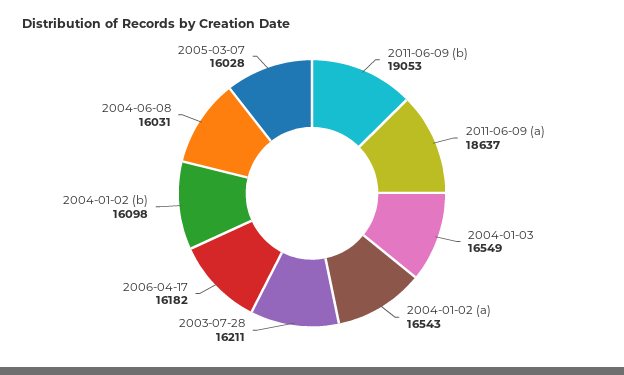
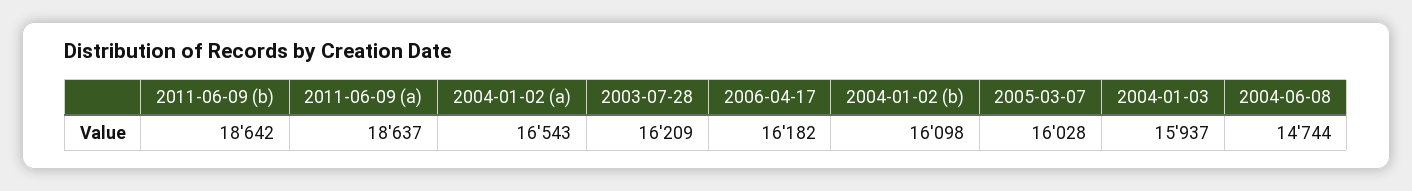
2011-06-09 (b): 19053 -> 18642
2004-01-03: 16549 -> 15937
2003-07-28: 16211 -> 16209
2004-06-08: 16031 -> 14744

